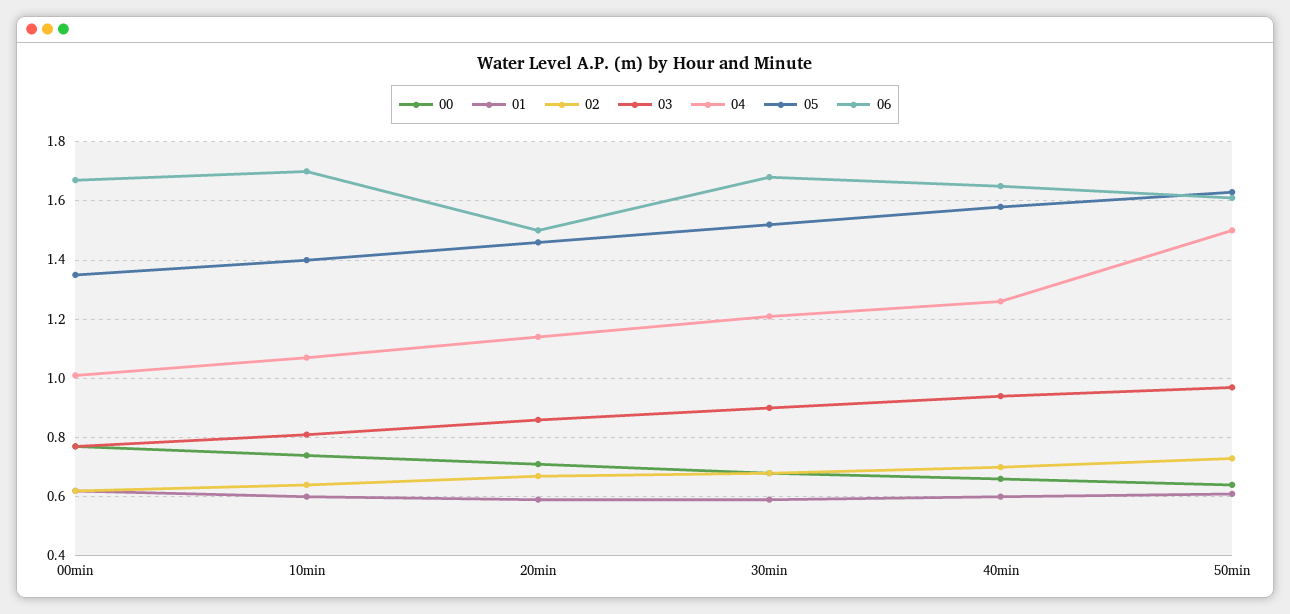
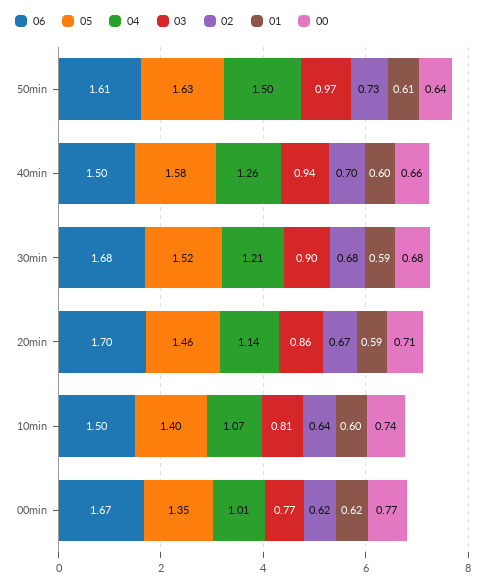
06, 10min: 1.7 -> 1.5
06, 20min: 1.5 -> 1.7
06, 40min: 1.65 -> 1.5

